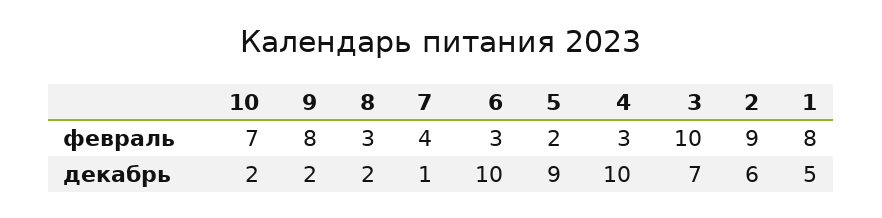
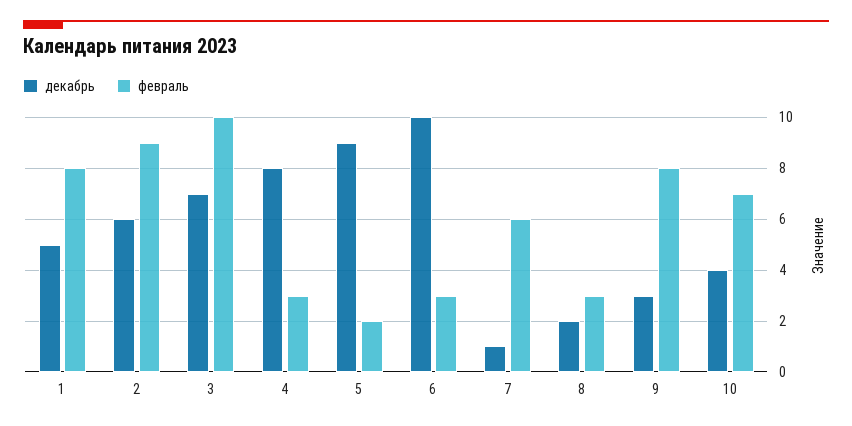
февраль, 7: 4 -> 6
декабрь, 10: 2 -> 4
декабрь, 9: 2 -> 3
декабрь, 4: 10 -> 8

